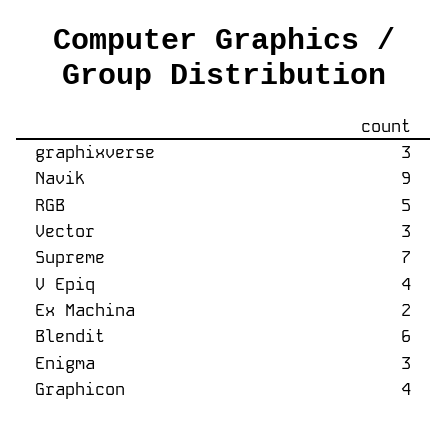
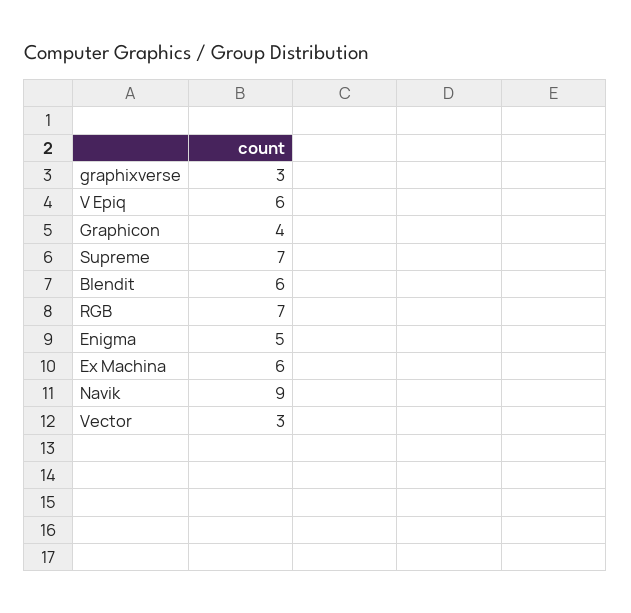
RGB: 5 -> 7
V Epiq: 4 -> 6
Ex Machina: 2 -> 6
Enigma: 3 -> 5

